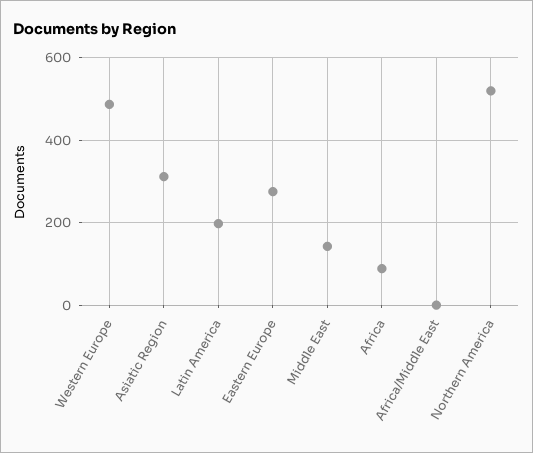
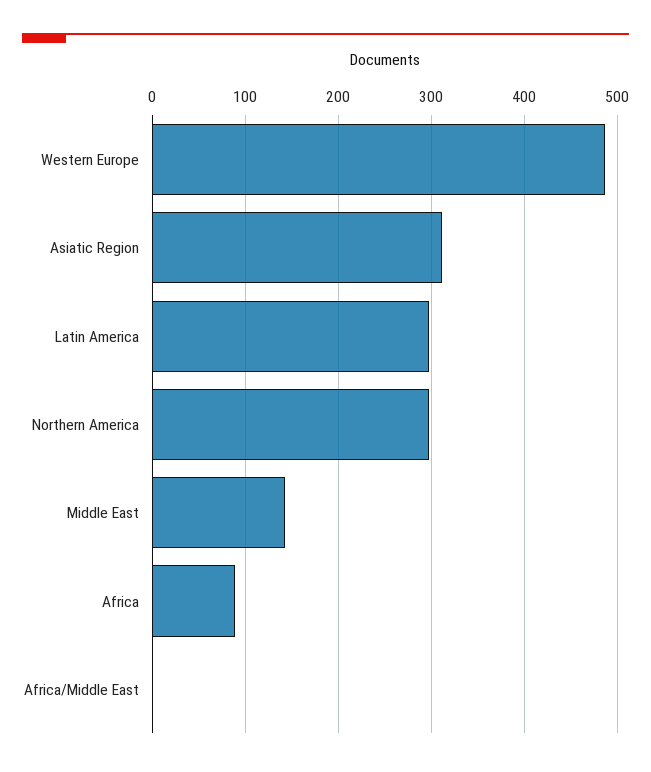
Latin America: 200 -> 300
Eastern Europe: 280 -> none
Northern America: 520 -> 300

